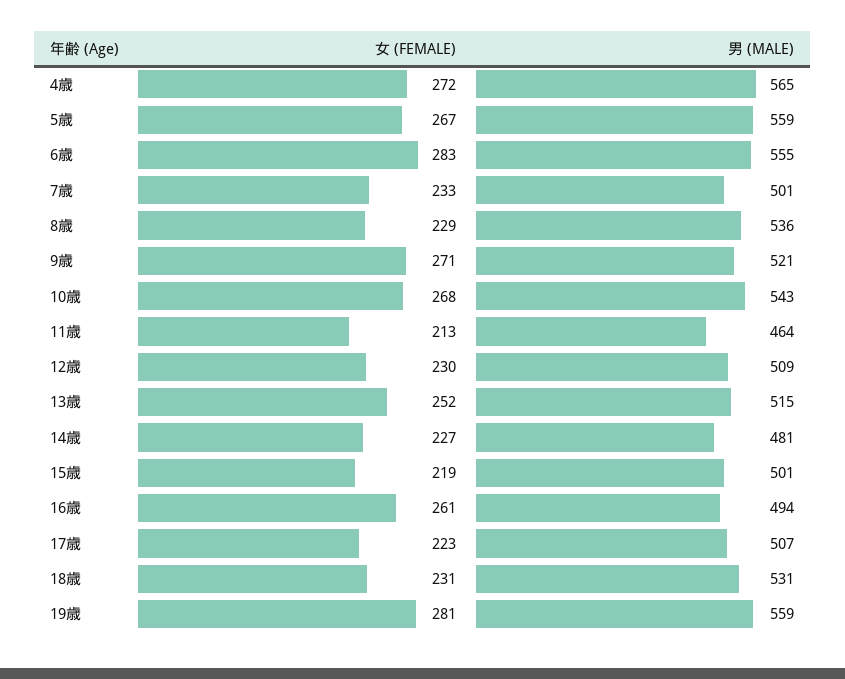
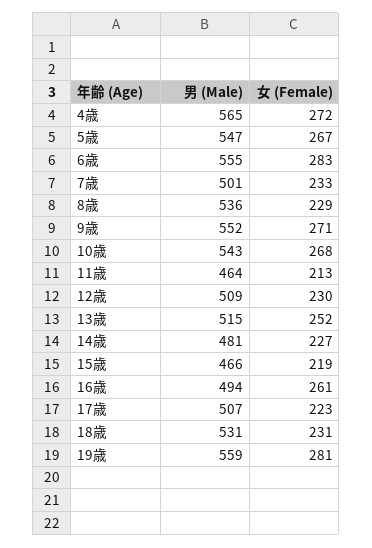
男 (MALE), 5歳: 559 -> 547
男 (MALE), 9歳: 521 -> 552
男 (MALE), 15歳: 501 -> 466

